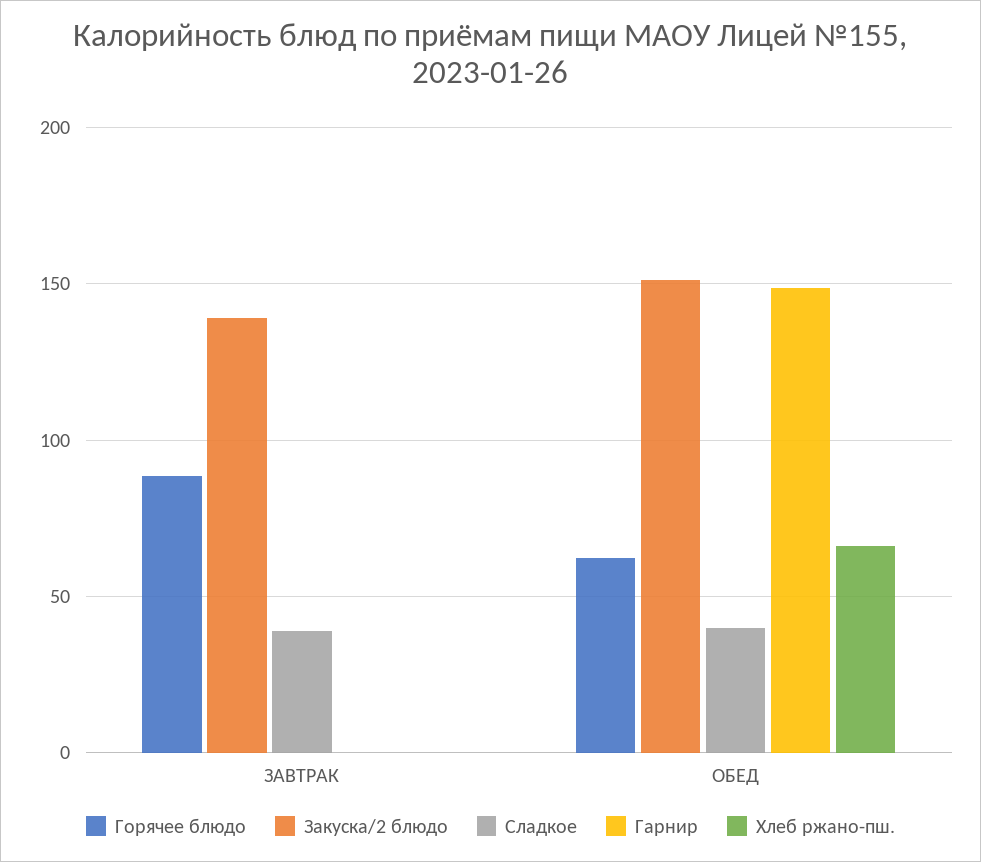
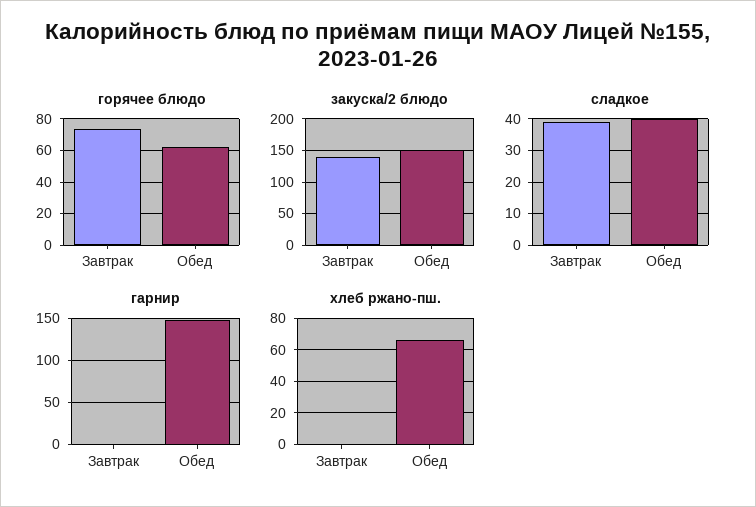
Горячее блюдо, ЗАВТРАК: 90 -> 75

